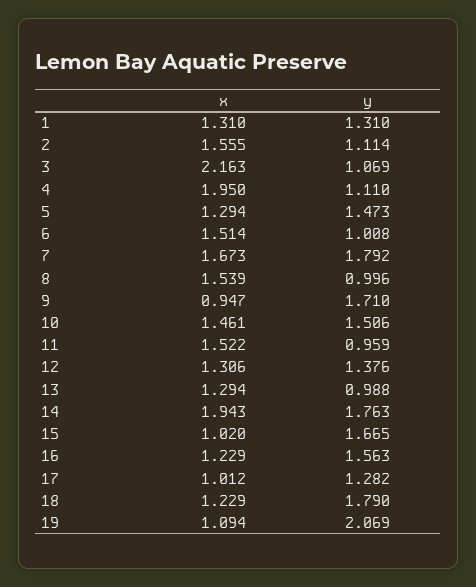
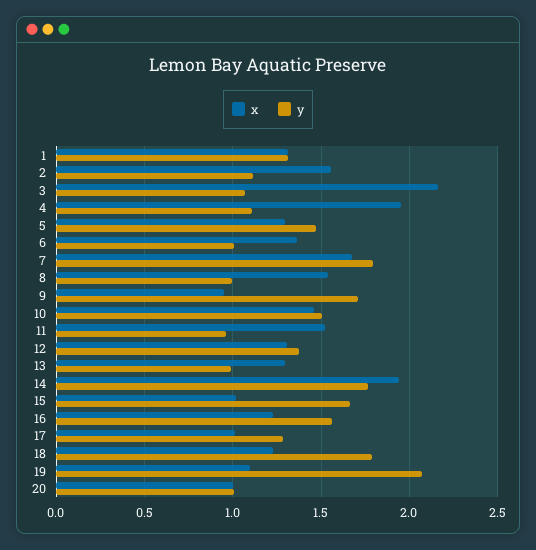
x, 6: 1.514 -> 1.35
x, 20: none -> 1
y, 20: none -> 1

